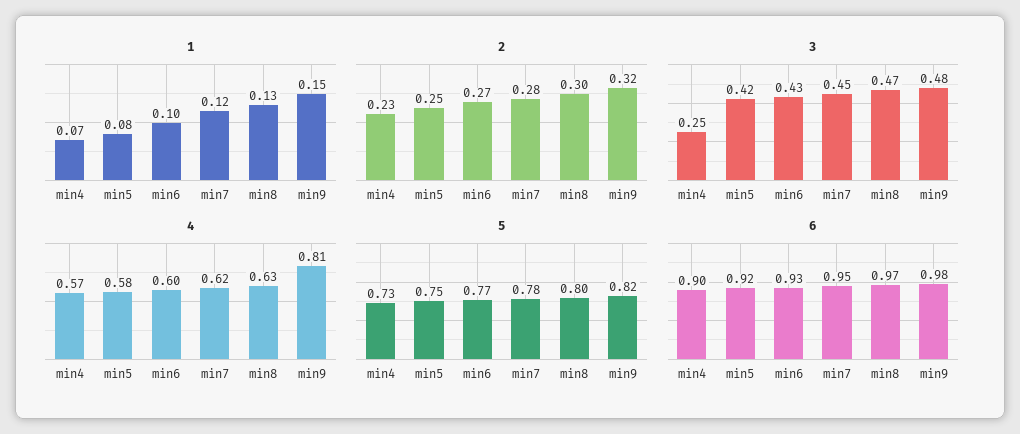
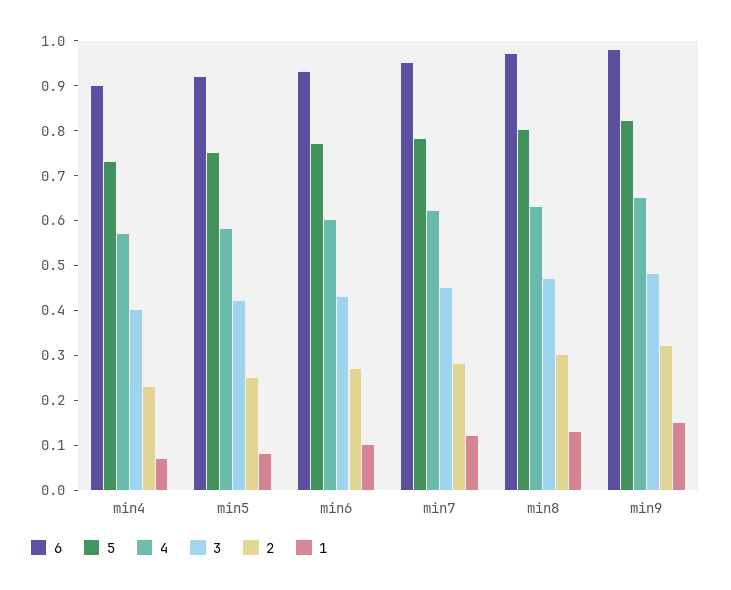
3, min4: 0.25 -> 0.4
4, min9: 0.81 -> 0.65

